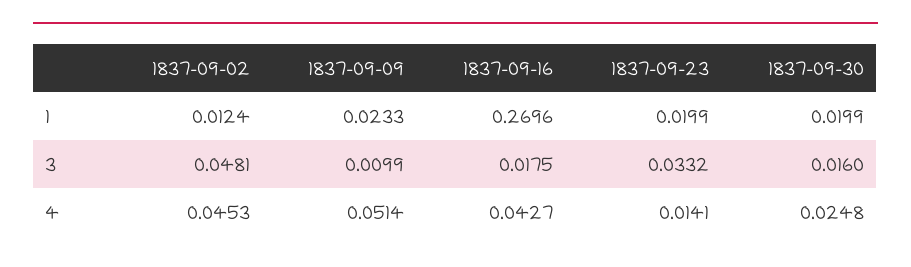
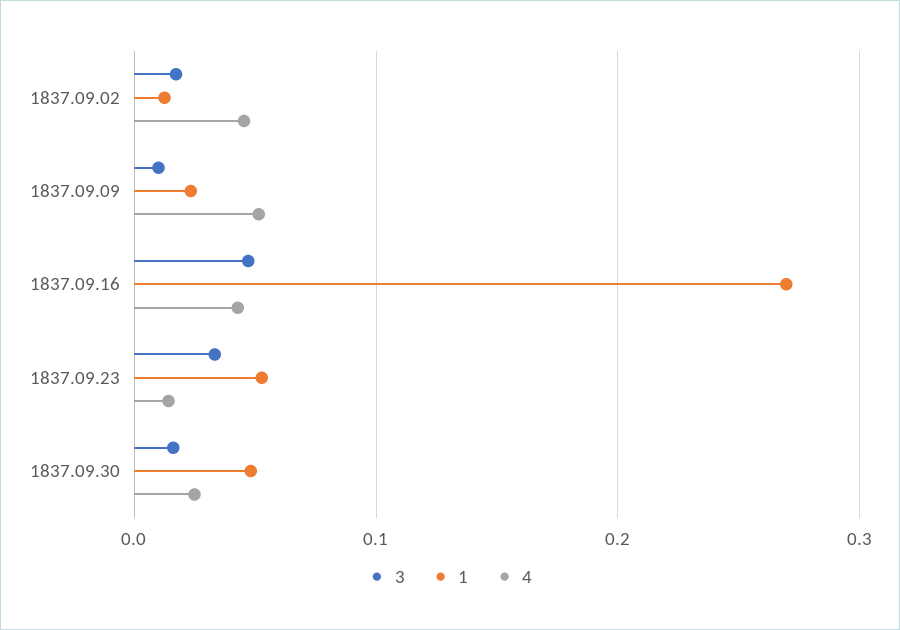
1, 1837-09-23: 0.0199 -> 0.05
1, 1837-09-30: 0.0199 -> 0.05
3, 1837-09-02: 0.0481 -> 0.02
3, 1837-09-16: 0.0175 -> 0.05

